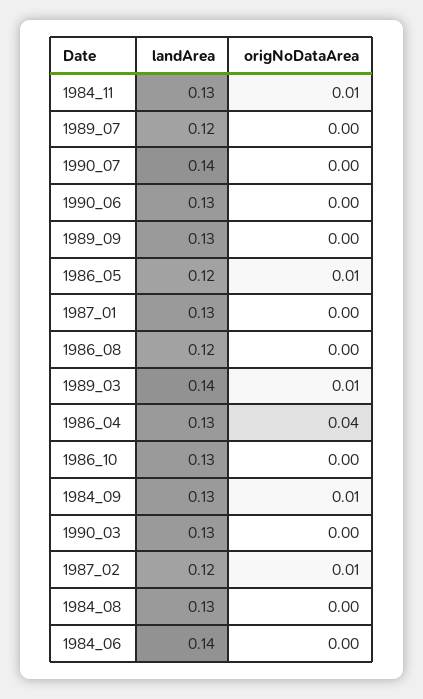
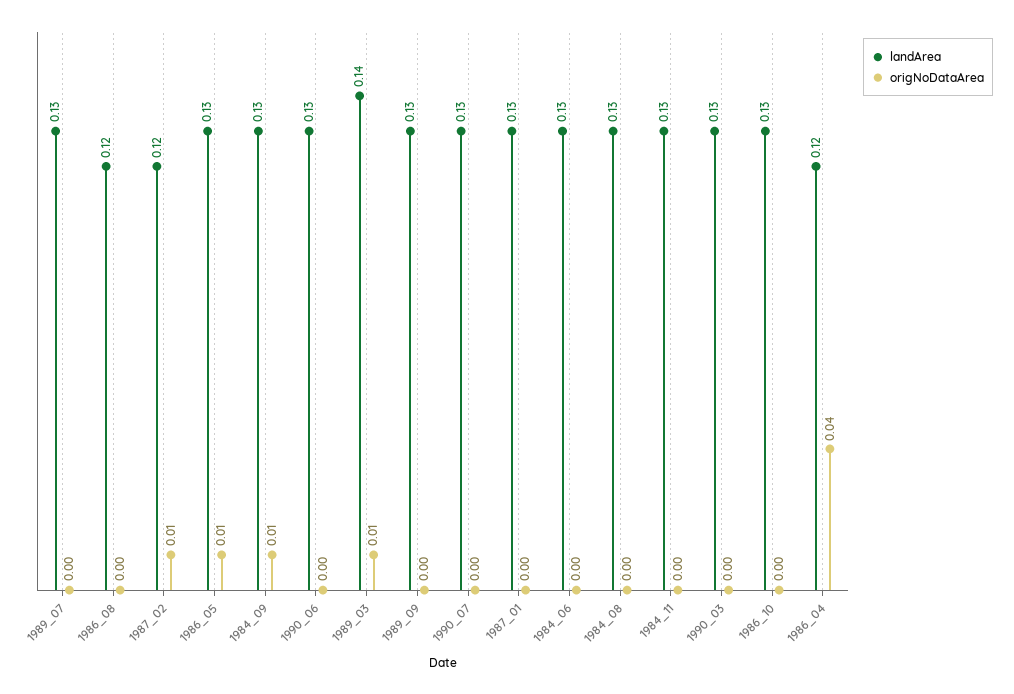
origNoDataArea, 1984_11: 0.01 -> 0
landArea, 1989_07: 0.12 -> 0.13
landArea, 1990_07: 0.14 -> 0.13
landArea, 1986_05: 0.12 -> 0.13
landArea, 1986_04: 0.13 -> 0.12
landArea, 1984_06: 0.14 -> 0.13

